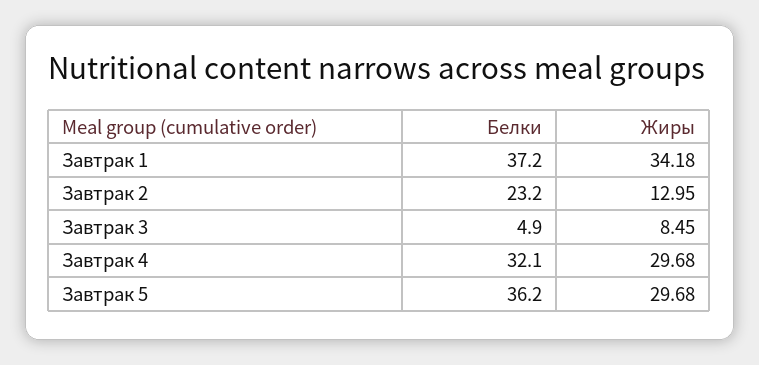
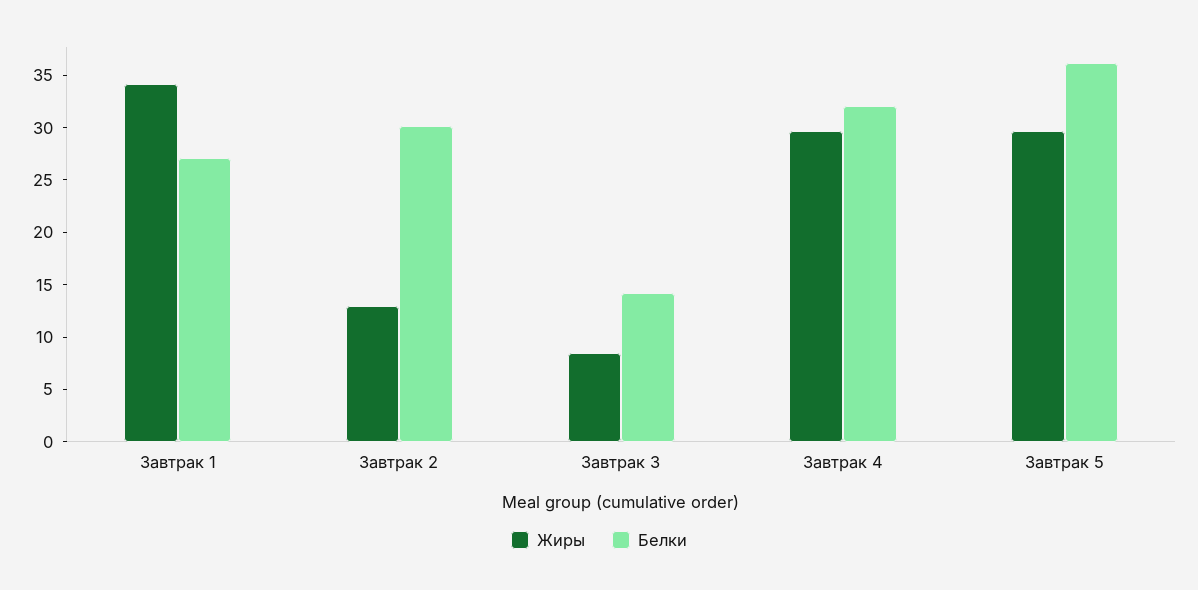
Белки, Завтрак 1: 37.2 -> 27
Белки, Завтрак 2: 23.2 -> 30
Белки, Завтрак 3: 4.9 -> 14

